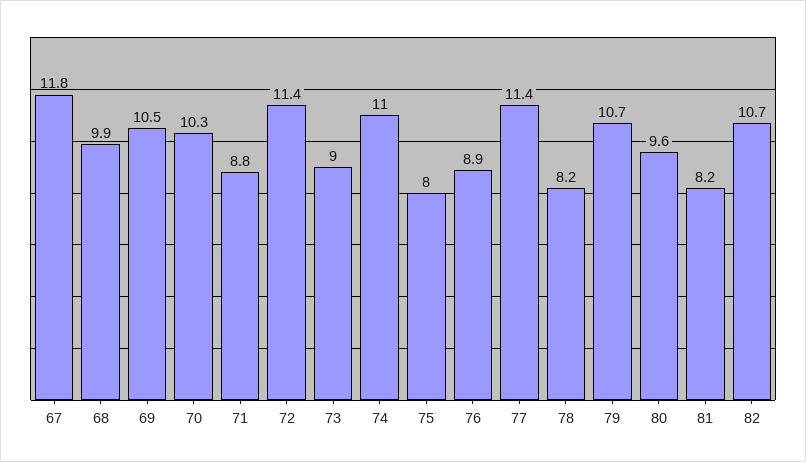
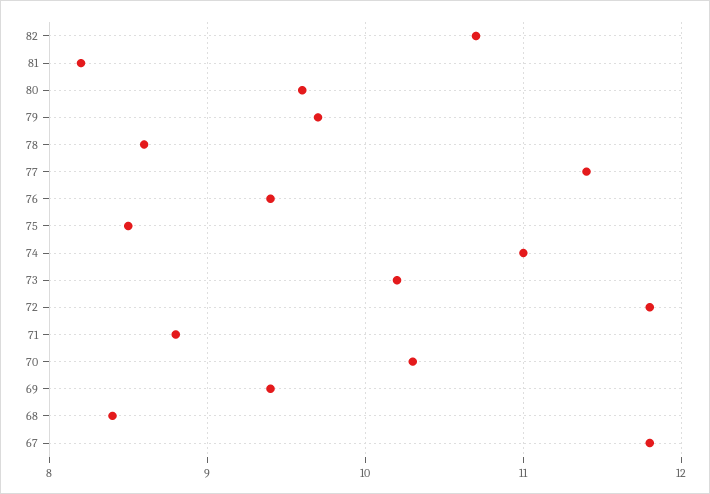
68: 9.9 -> 8.4
69: 10.5 -> 9.4
72: 11.4 -> 11.8
73: 9 -> 10.2
75: 8 -> 8.5
76: 8.9 -> 9.4
78: 8.2 -> 8.6
79: 10.7 -> 9.7

